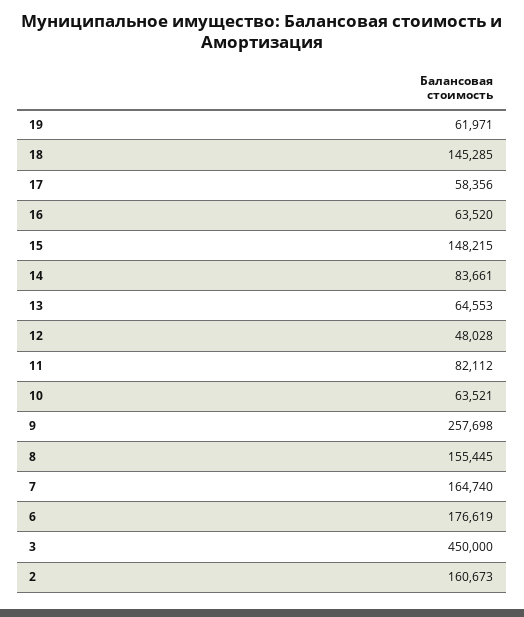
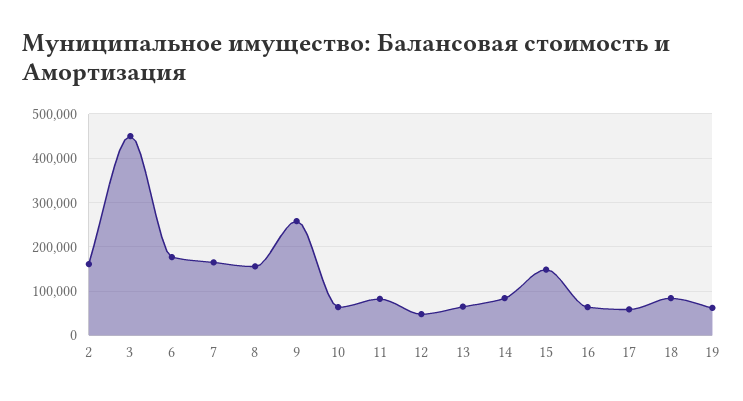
18: 145285 -> 80000

